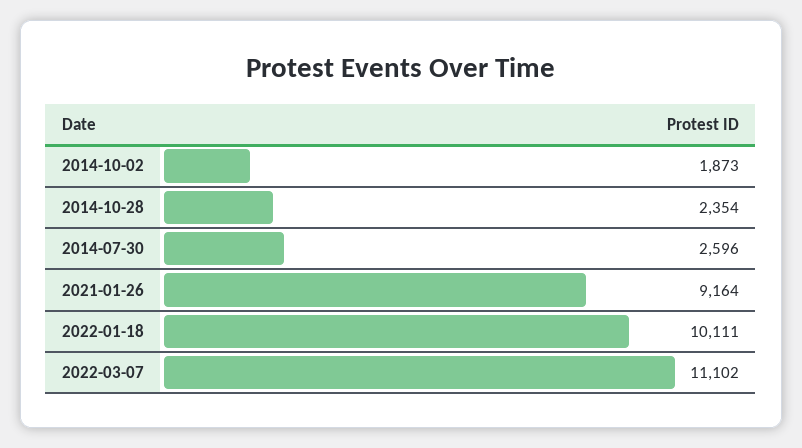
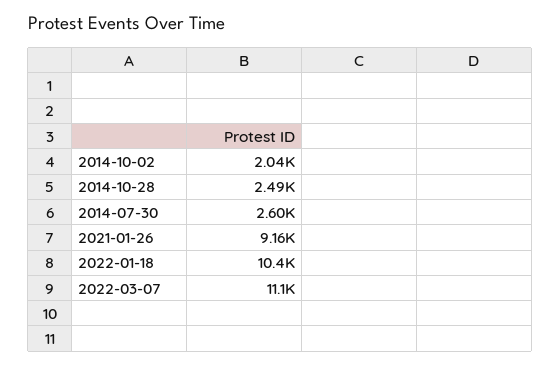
2014-10-02: 1873 -> 2040
2014-10-28: 2354 -> 2490
2022-01-18: 10111 -> 10400

